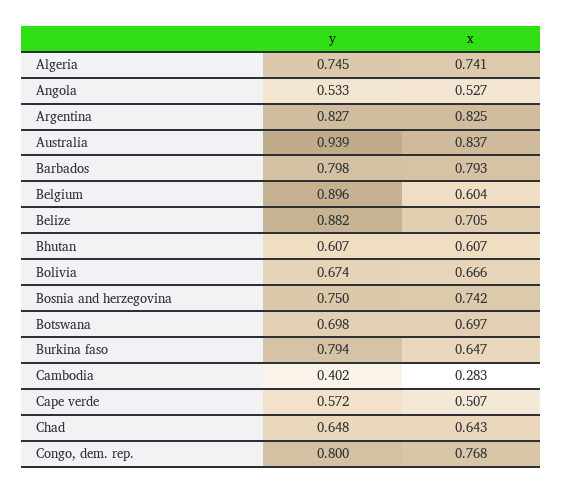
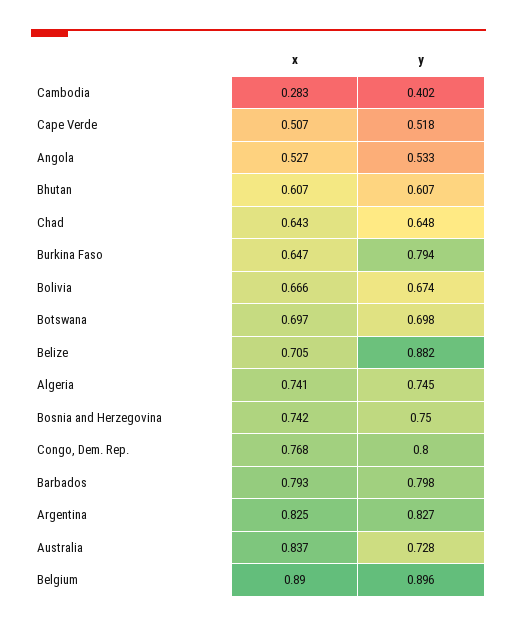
y, Australia: 0.939 -> 0.728
x, Belgium: 0.604 -> 0.89
y, Cape verde: 0.572 -> 0.518

